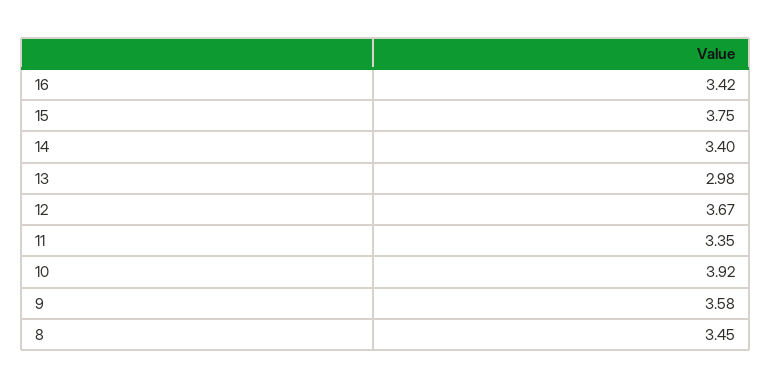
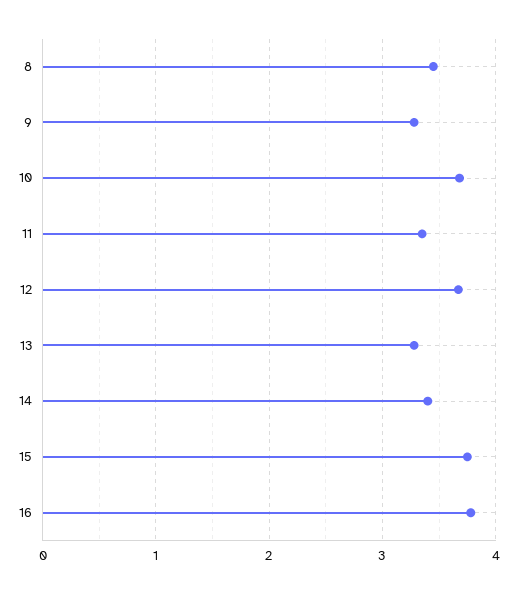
16: 3.42 -> 3.8
13: 2.98 -> 3.3
10: 3.92 -> 3.7
9: 3.58 -> 3.3

